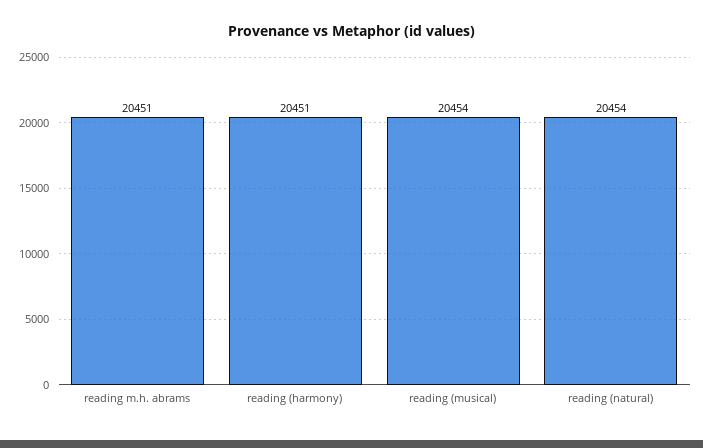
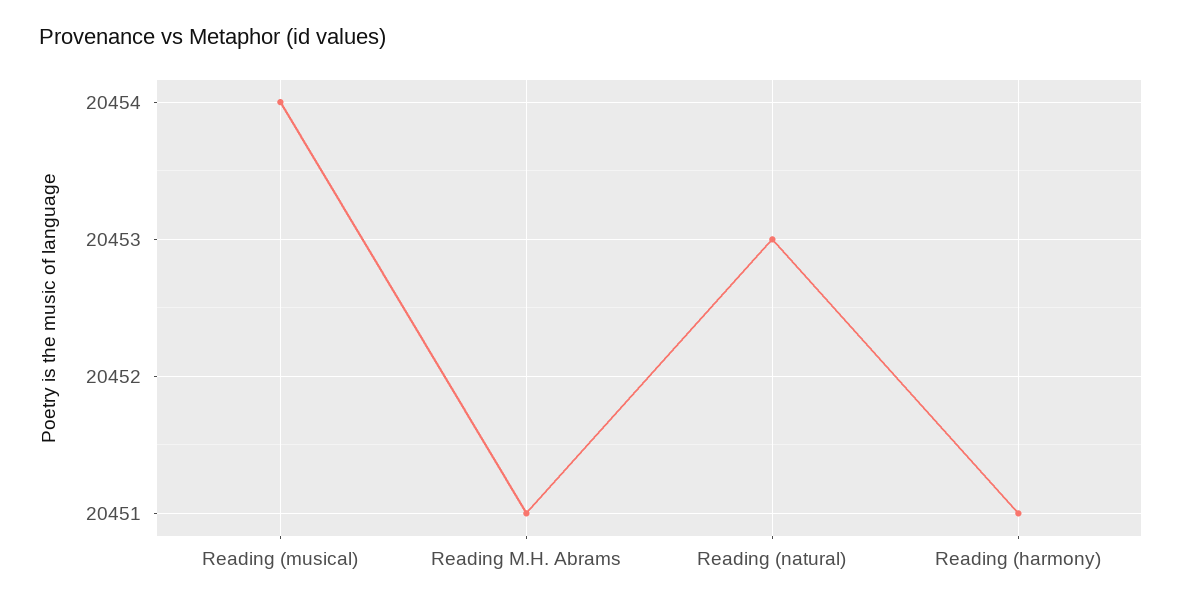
reading (natural): 20454 -> 20453

